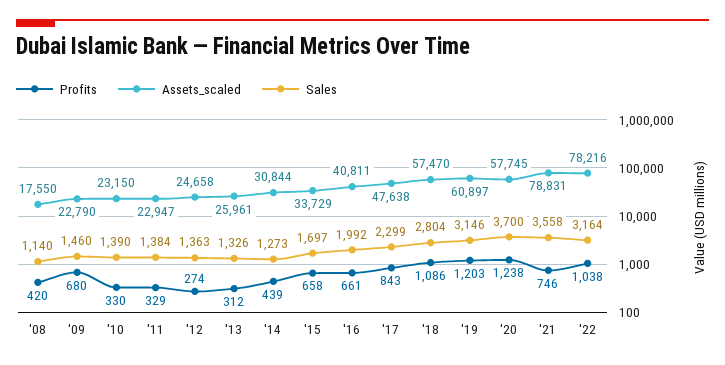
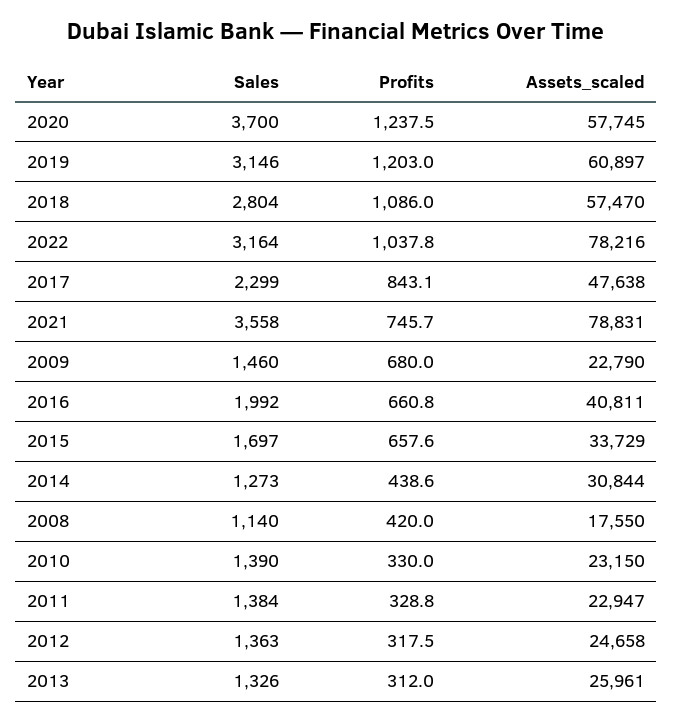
Profits, '12: 274 -> 317.5

